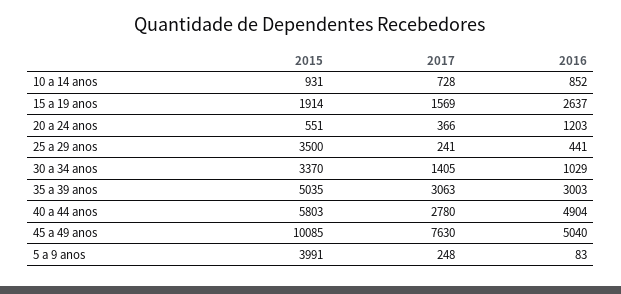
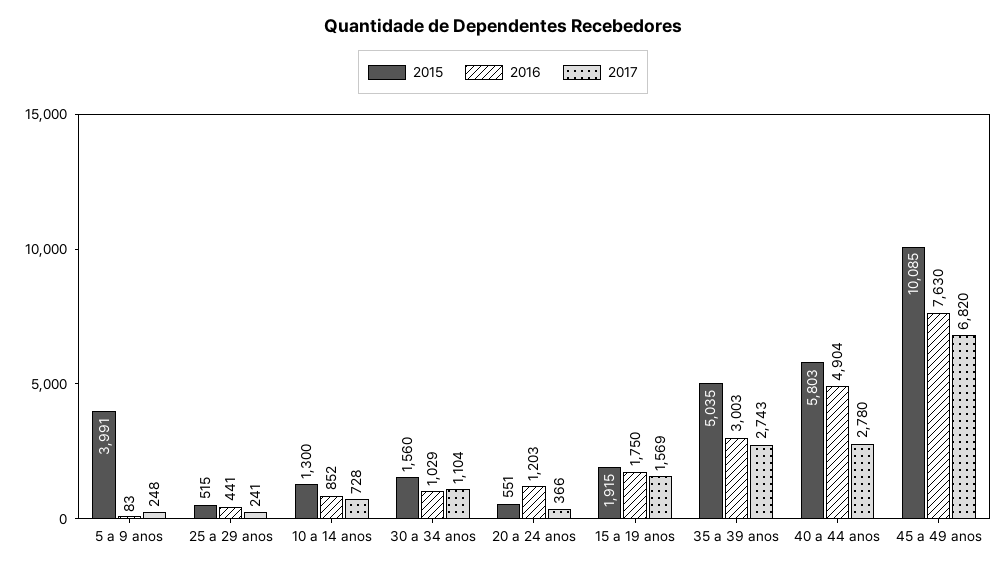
2015, 10 a 14 anos: 931 -> 1300
2015, 15 a 19 anos: 1914 -> 1915
2016, 15 a 19 anos: 2637 -> 1750
2015, 25 a 29 anos: 3500 -> 515
2015, 30 a 34 anos: 3370 -> 1560
2017, 30 a 34 anos: 1405 -> 1104
2017, 35 a 39 anos: 3063 -> 2743
2017, 45 a 49 anos: 7630 -> 6820
2016, 45 a 49 anos: 5040 -> 7630

